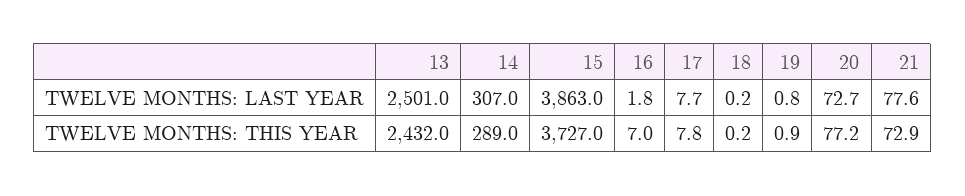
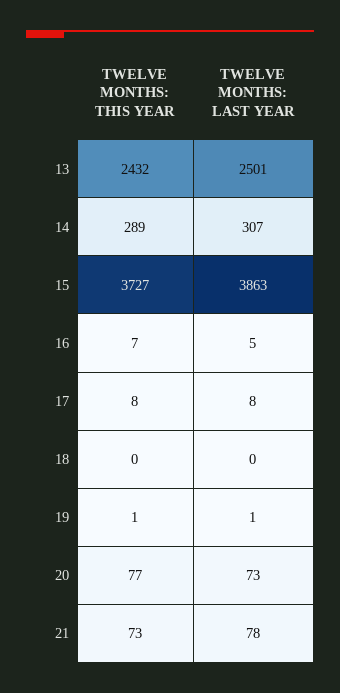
16, TWELVE MONTHS: LAST YEAR: 1.8 -> 5

